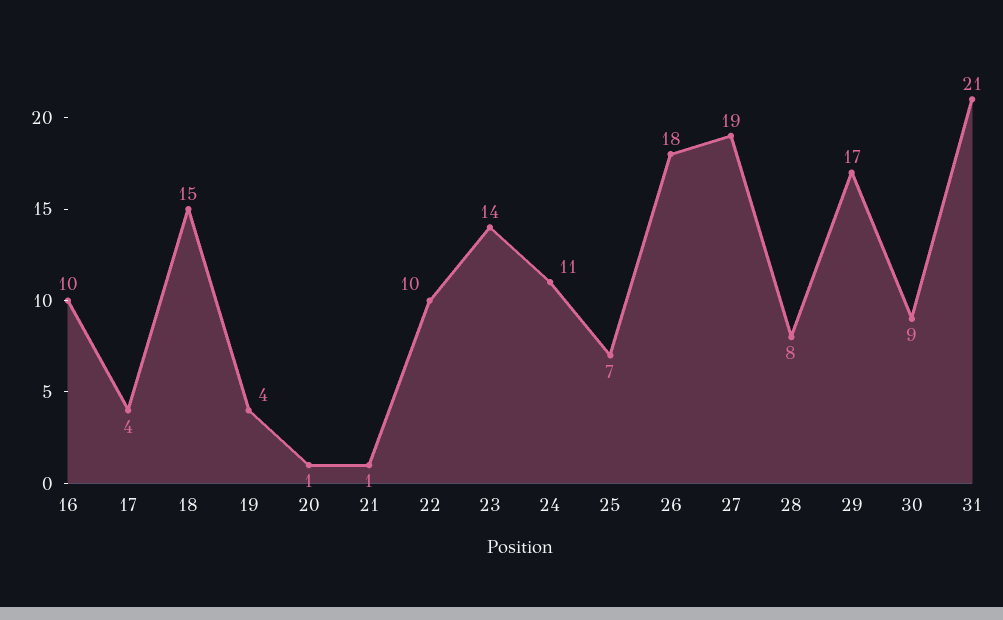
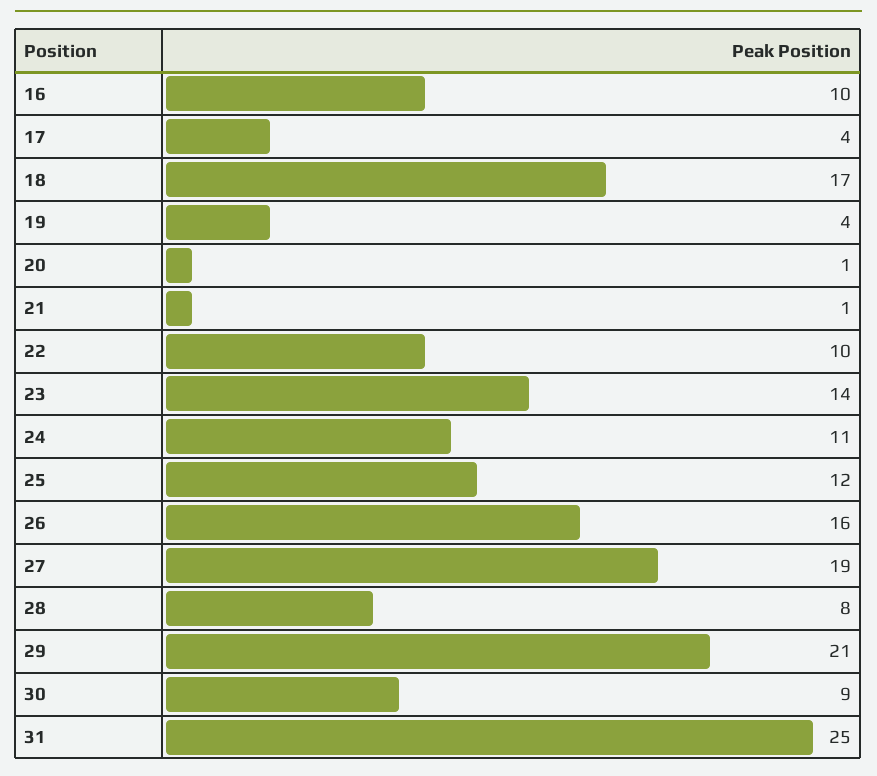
18: 15 -> 17
25: 7 -> 12
26: 18 -> 16
29: 17 -> 21
31: 21 -> 25

